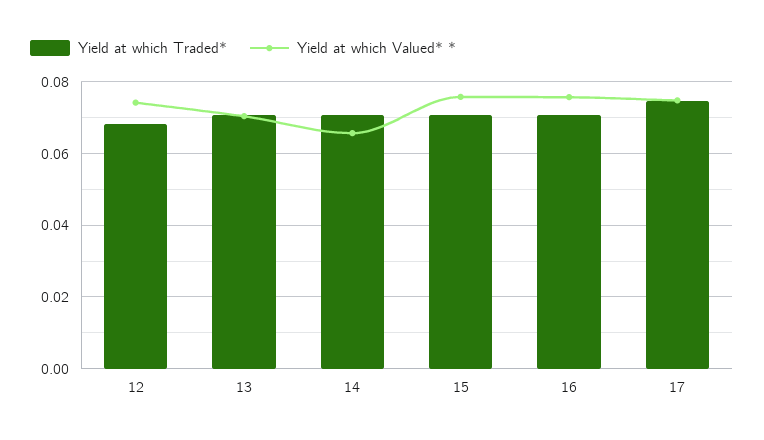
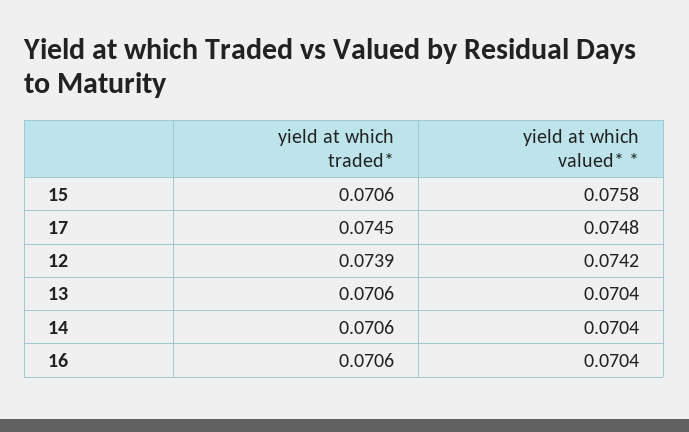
Yield at which Traded*, 12: 0.068 -> 0.0739
Yield at which Valued* *, 14: 0.066 -> 0.0704
Yield at which Valued* *, 16: 0.076 -> 0.0704

